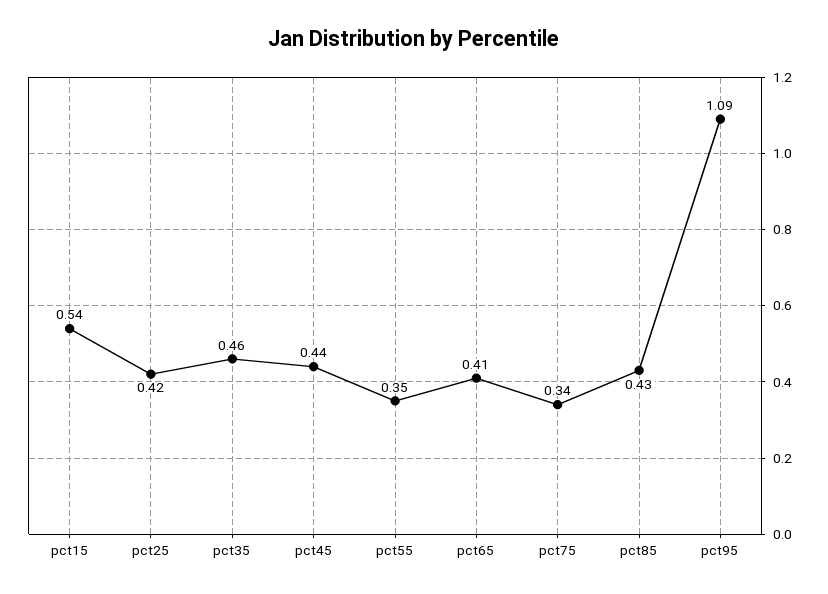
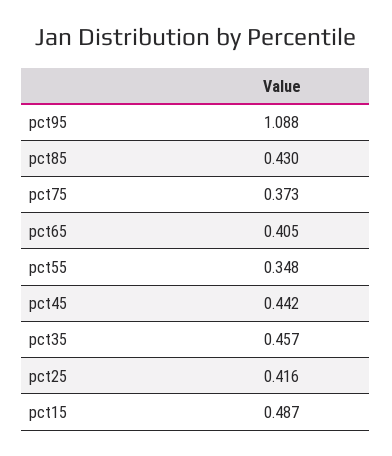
pct15: 0.54 -> 0.487
pct75: 0.34 -> 0.373

